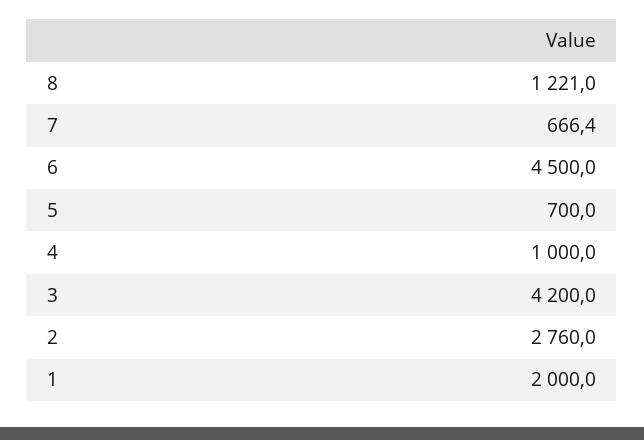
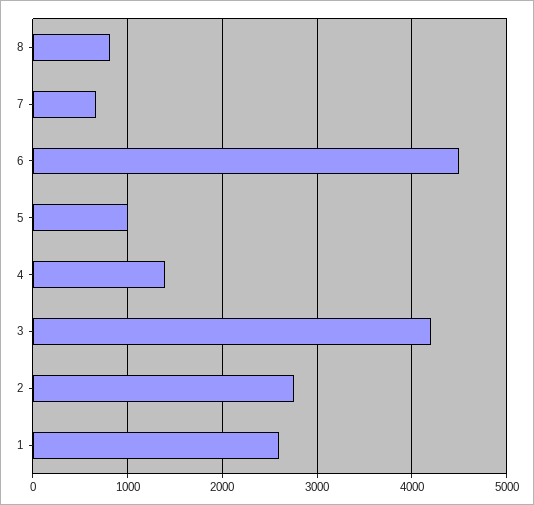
8: 1221 -> 800
5: 700 -> 1000
4: 1000 -> 1400
1: 2000 -> 2600

